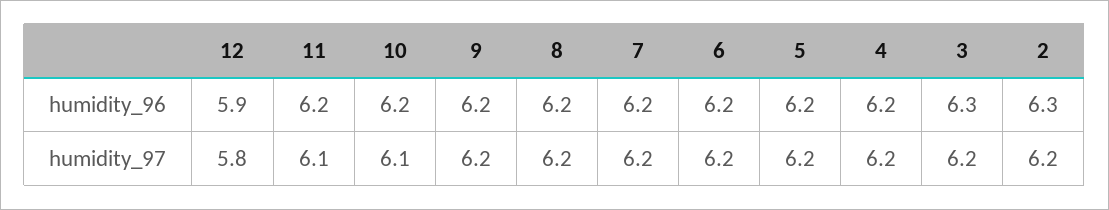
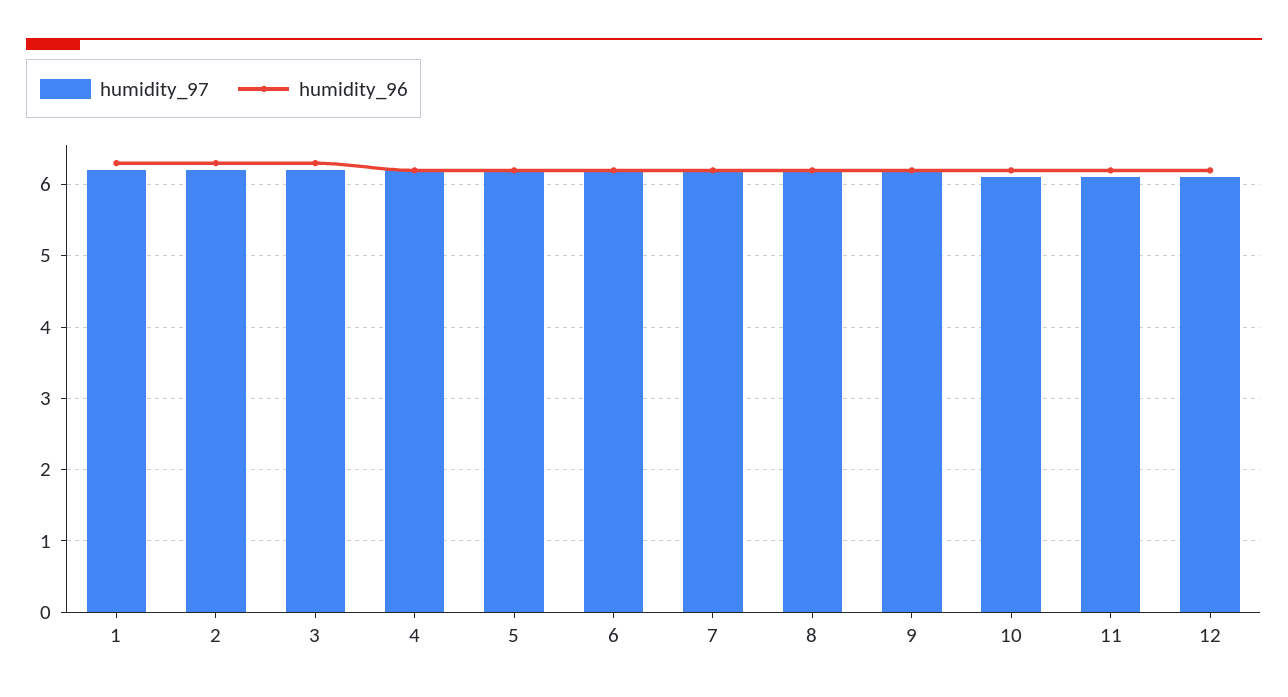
humidity_96, 12: 5.9 -> 6.2
humidity_97, 12: 5.8 -> 6.1
humidity_97, 1: none -> 6.2
humidity_96, 1: none -> 6.3

